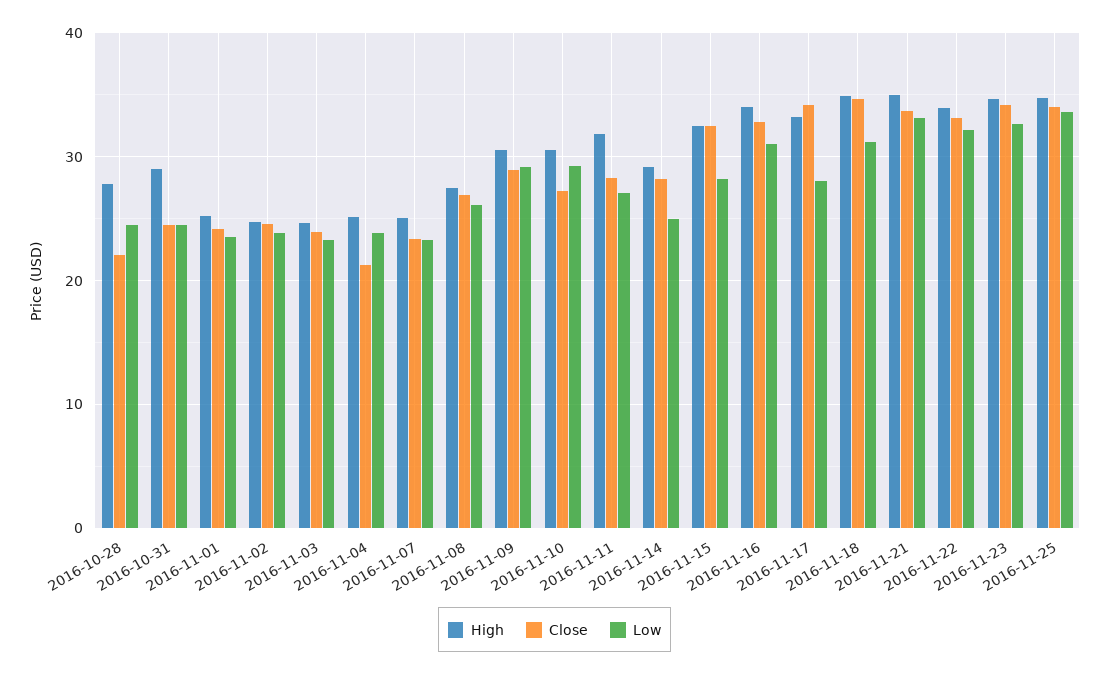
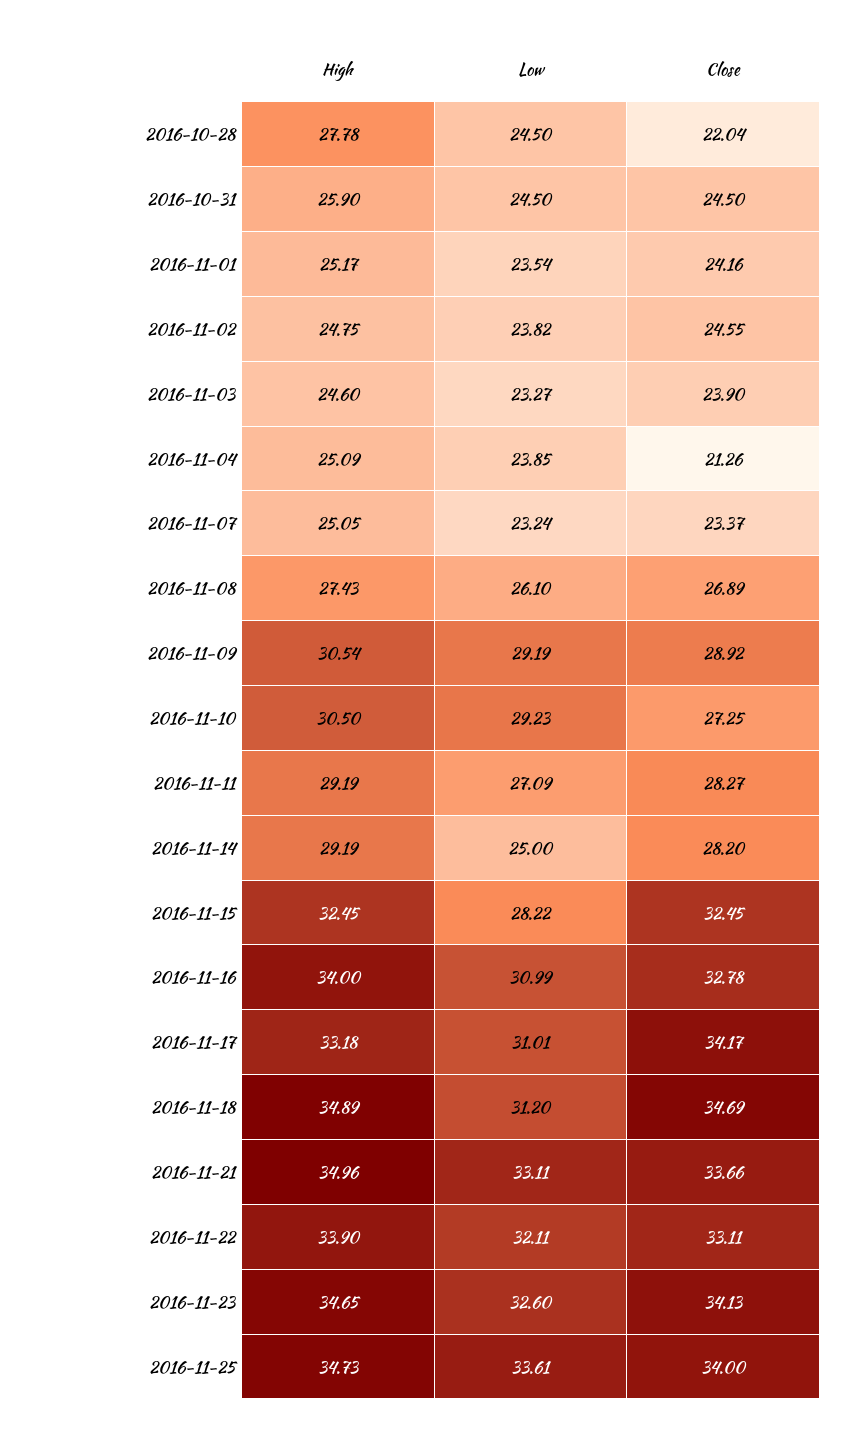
High, 2016-10-31: 29 -> 25.9
High, 2016-11-11: 32 -> 29.19
Low, 2016-11-17: 28 -> 31.01

